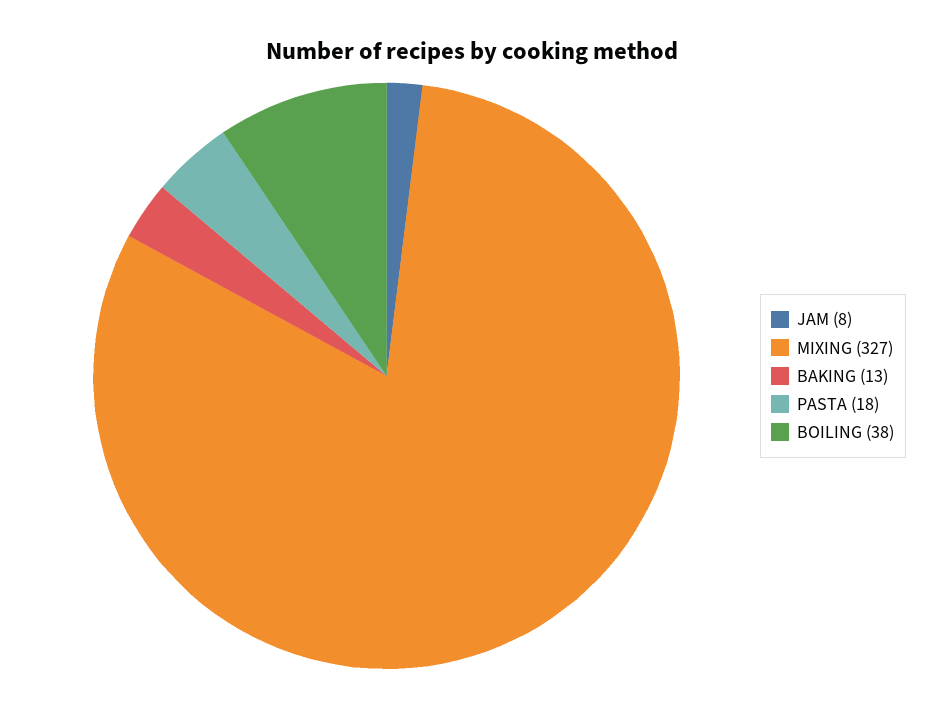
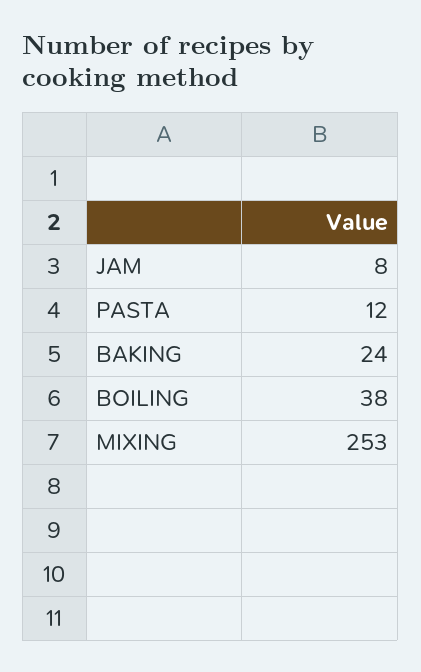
MIXING: 327 -> 253
BAKING: 13 -> 24
PASTA: 18 -> 12

